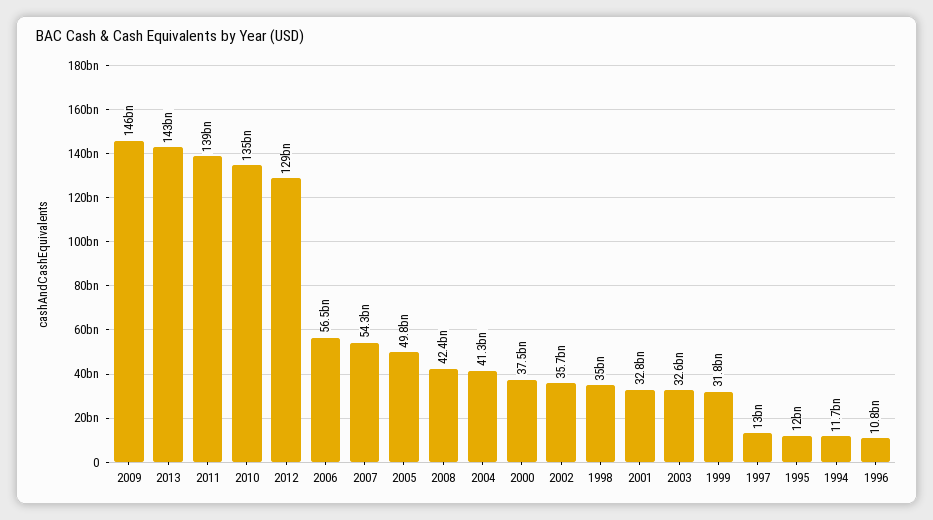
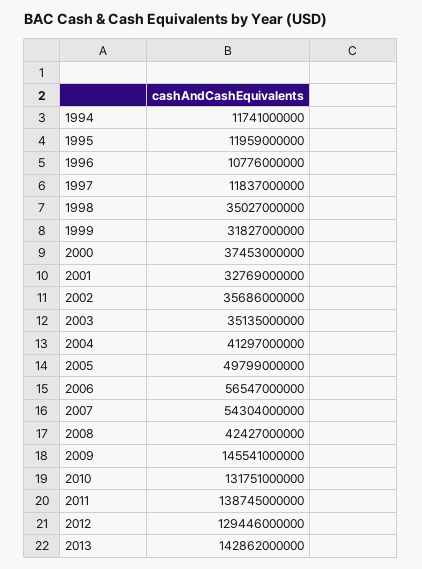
2010: 135000000000 -> 131751000000
2003: 32600000000 -> 35135000000
1997: 13000000000 -> 11837000000

